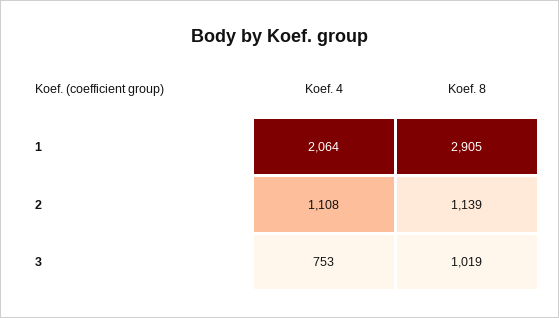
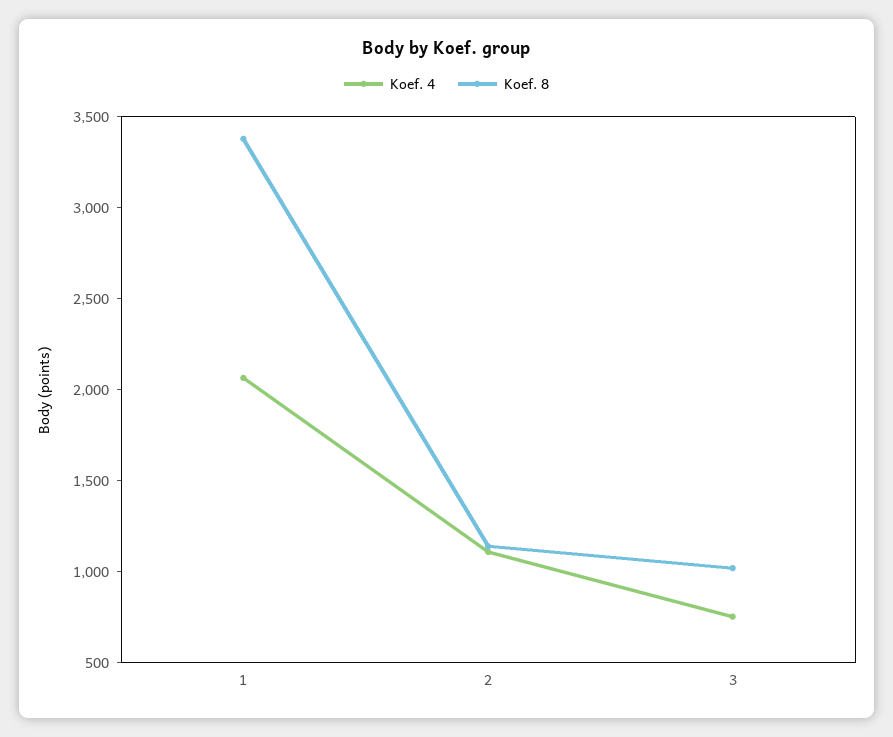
Koef. 8, 1: 2905 -> 3400

